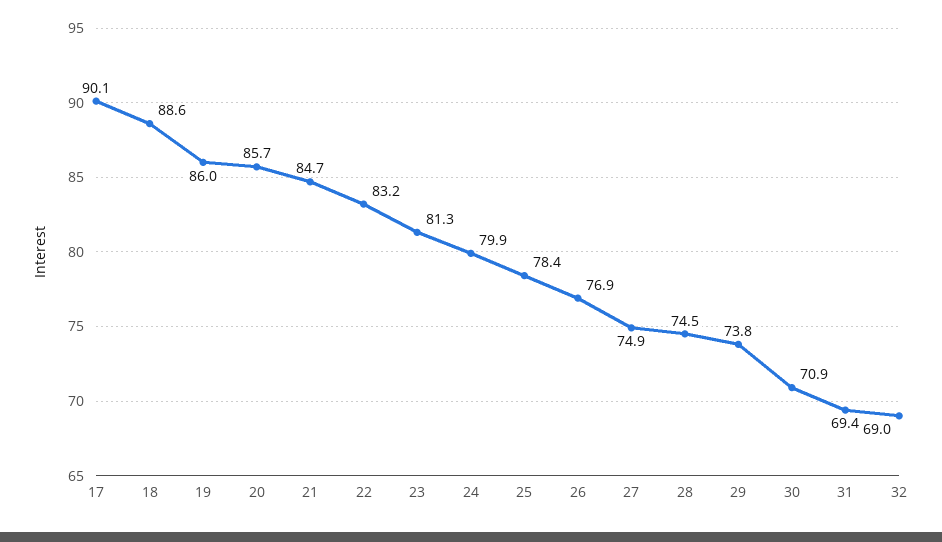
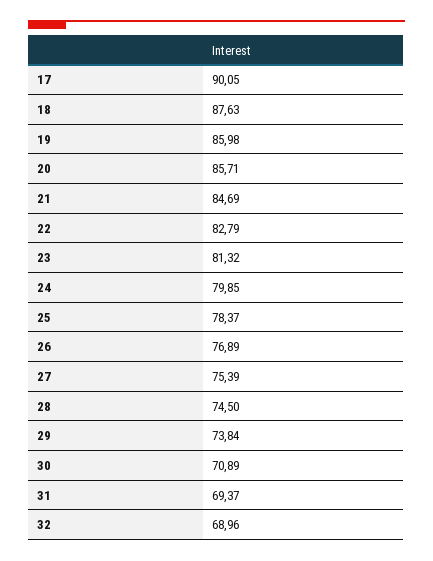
18: 88.6 -> 87.63
22: 83.2 -> 82.79
27: 74.9 -> 75.39

